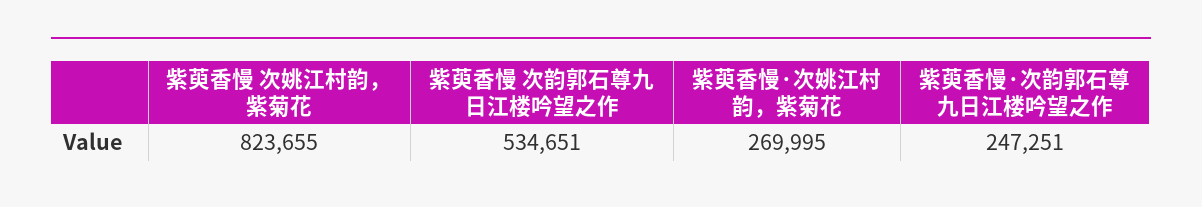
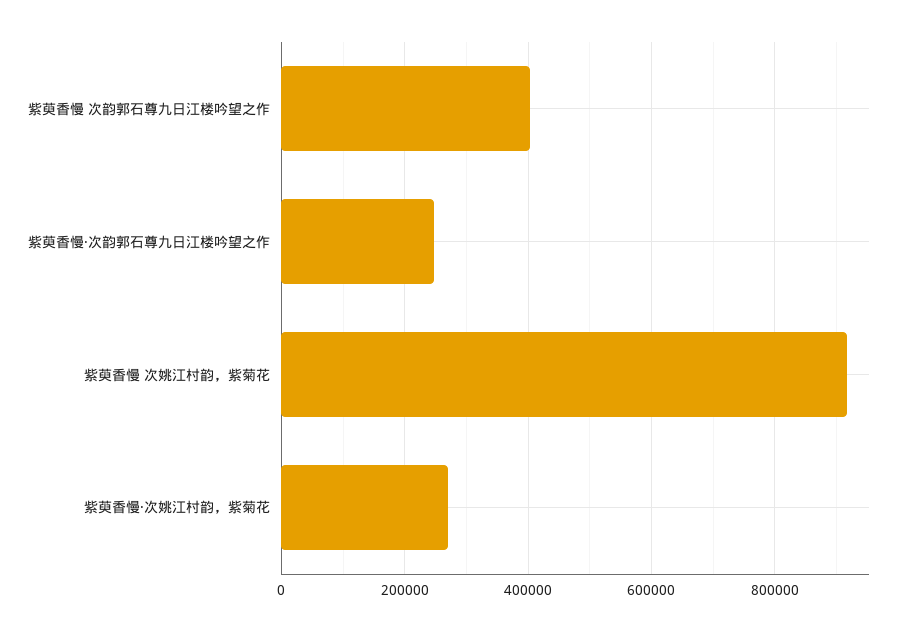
紫萸香慢 次姚江村韵，紫菊花: 823655 -> 920000
紫萸香慢 次韵郭石尊九日江楼吟望之作: 534651 -> 400000

